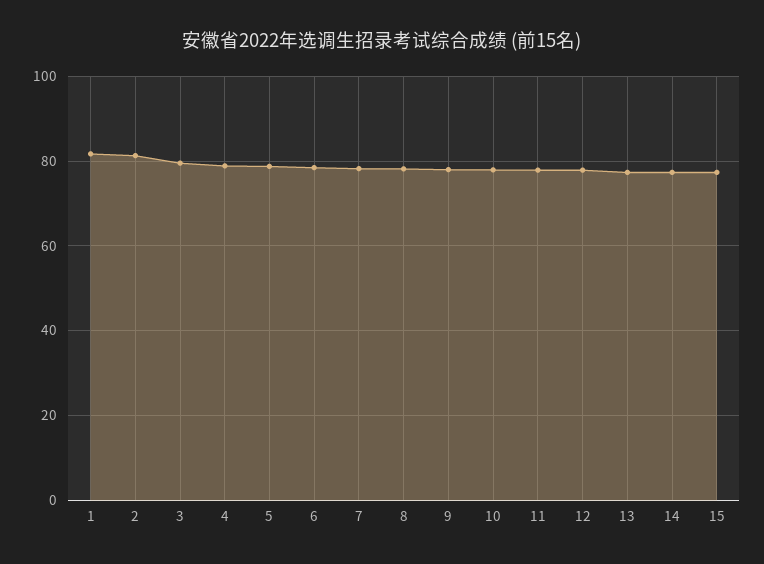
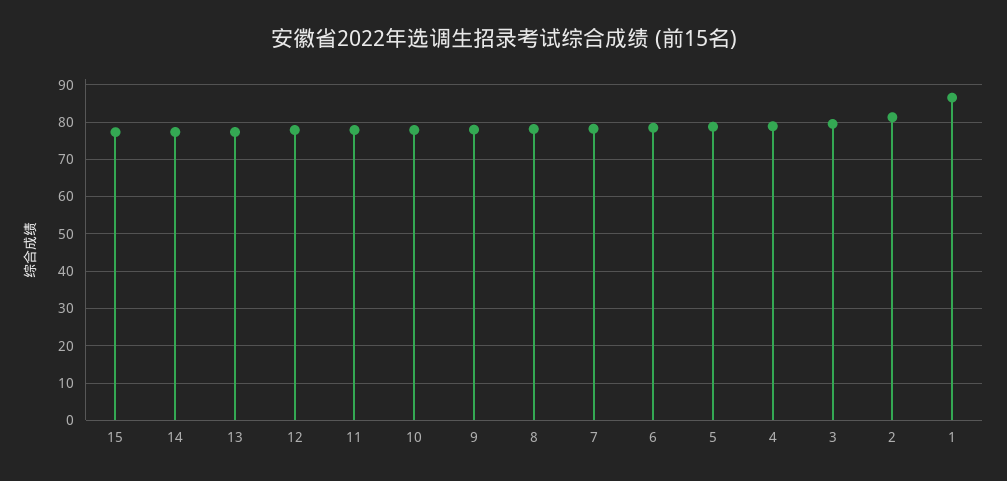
1: 82 -> 86

